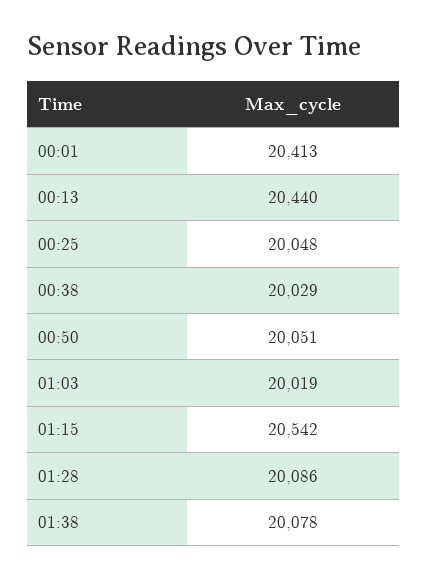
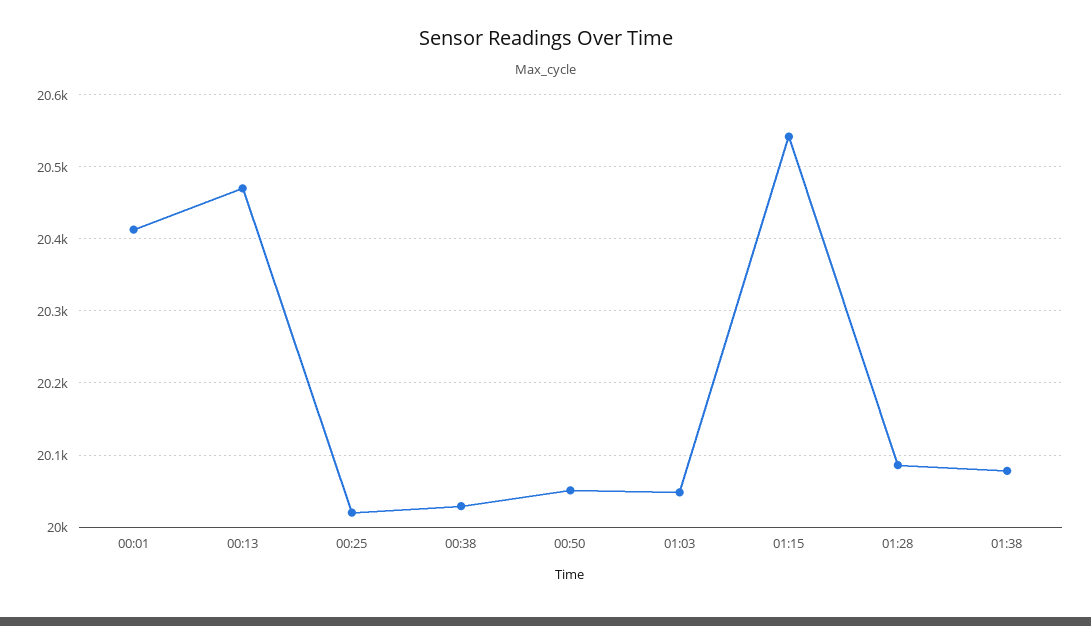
00:13: 20440 -> 20470
00:25: 20048 -> 20020
01:03: 20019 -> 20050

